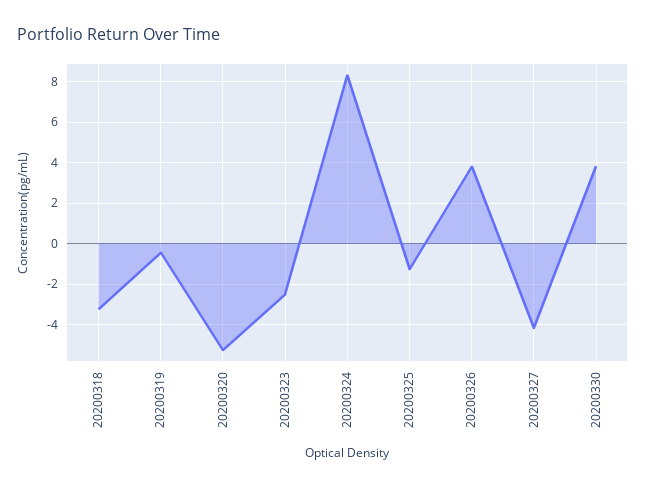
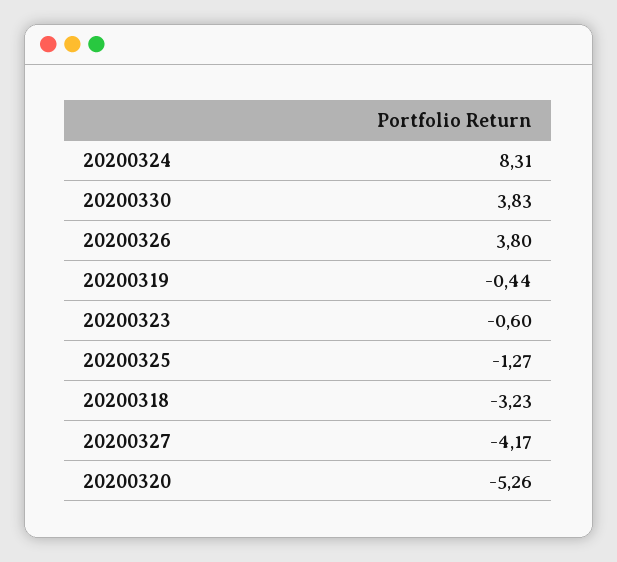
20200323: -2.5 -> -0.6

